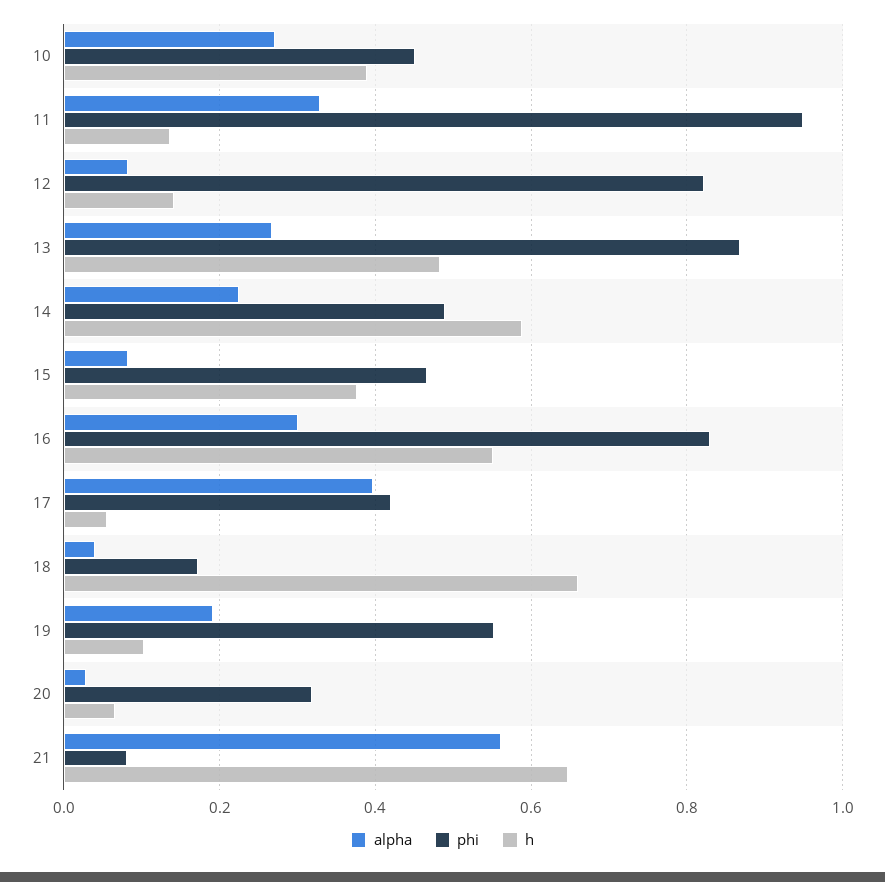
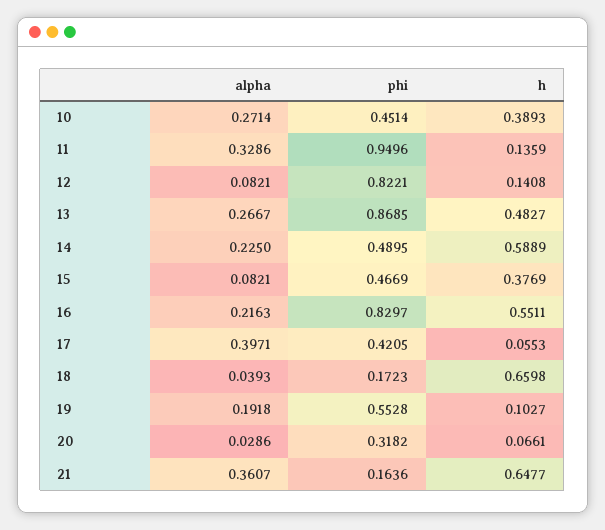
alpha, 16: 0.3 -> 0.2163
alpha, 21: 0.56 -> 0.3607
phi, 21: 0.08 -> 0.1636

